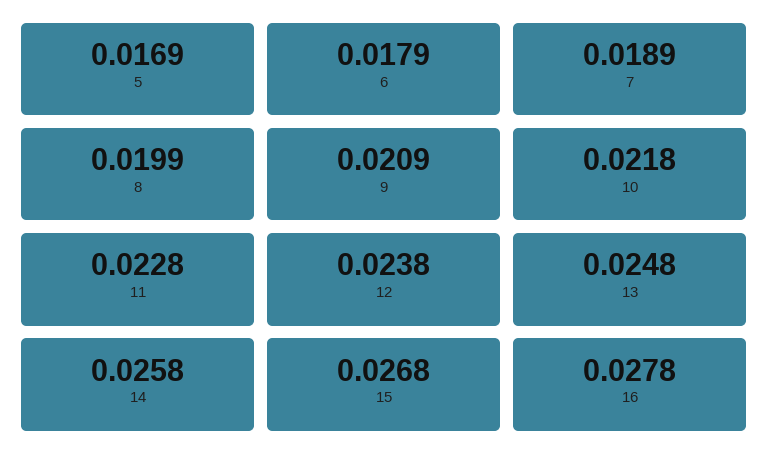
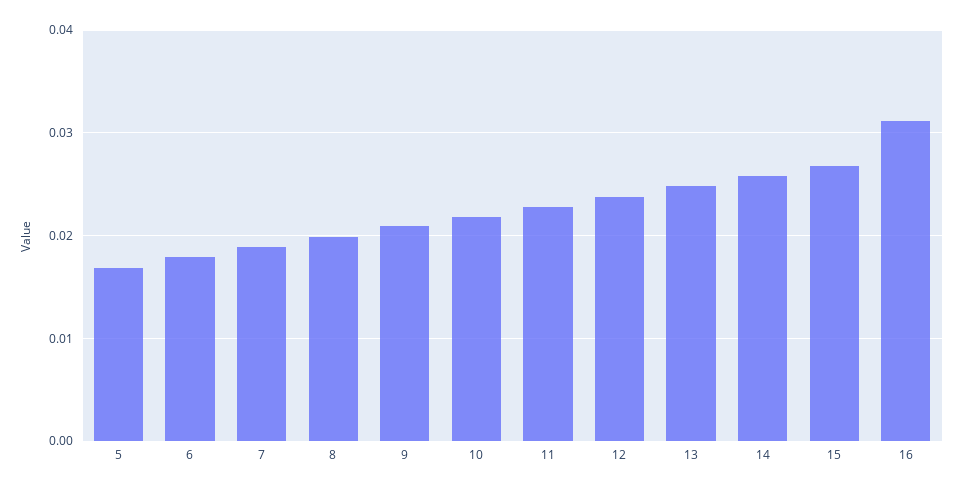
16: 0.0278 -> 0.031

